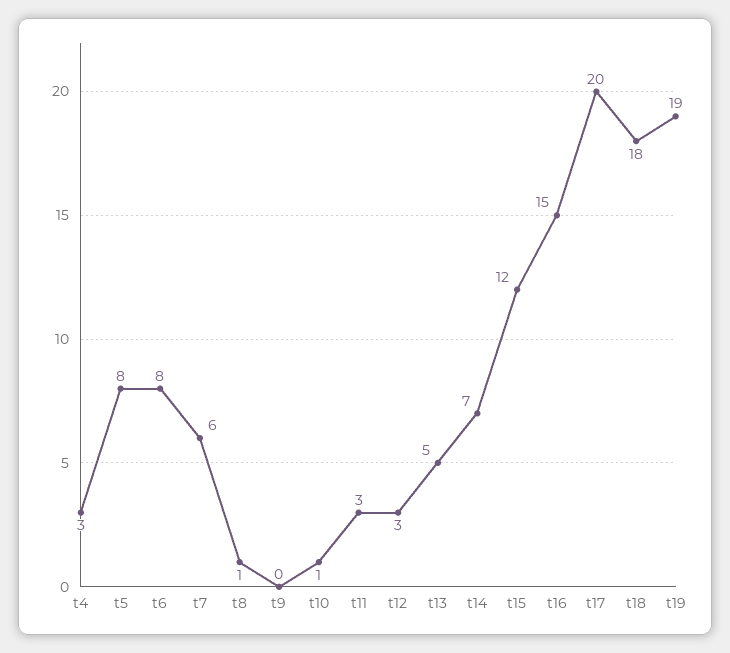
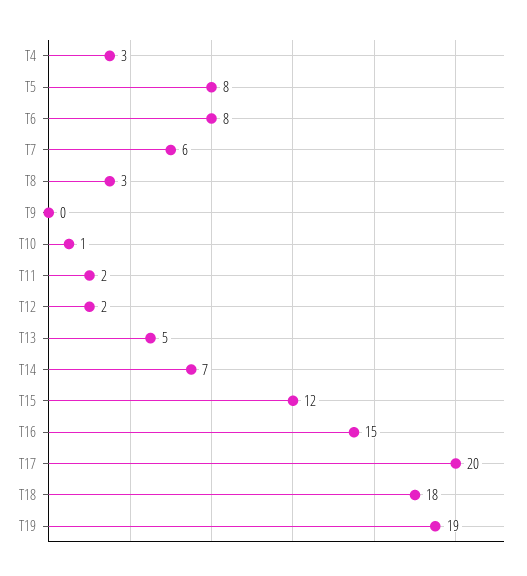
t8: 1 -> 3
t11: 3 -> 2
t12: 3 -> 2

